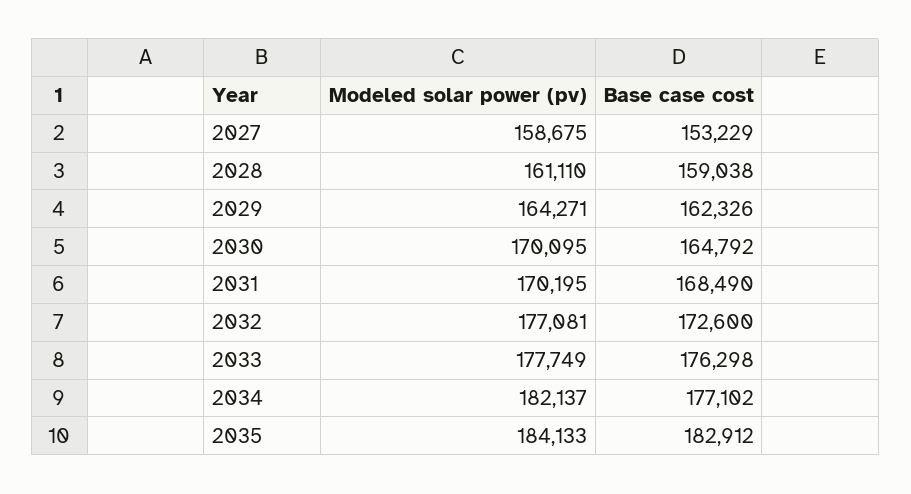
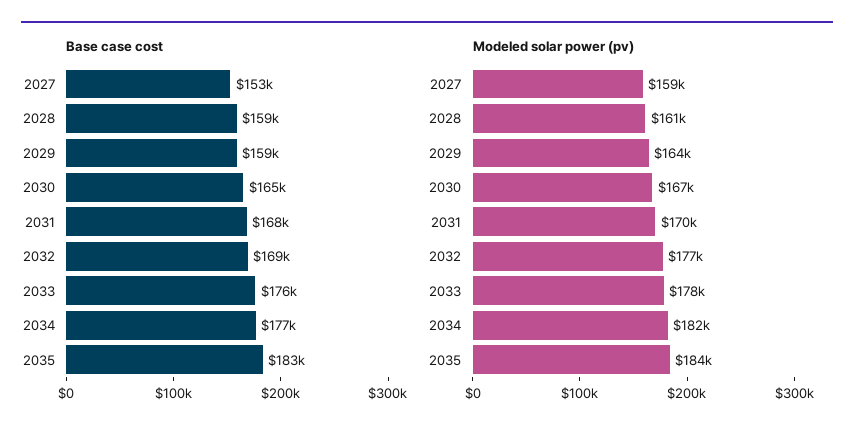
Base case cost, 2029: 162326 -> 159000
Modeled solar power (pv), 2030: 170095 -> 167000
Base case cost, 2032: 172600 -> 169000

